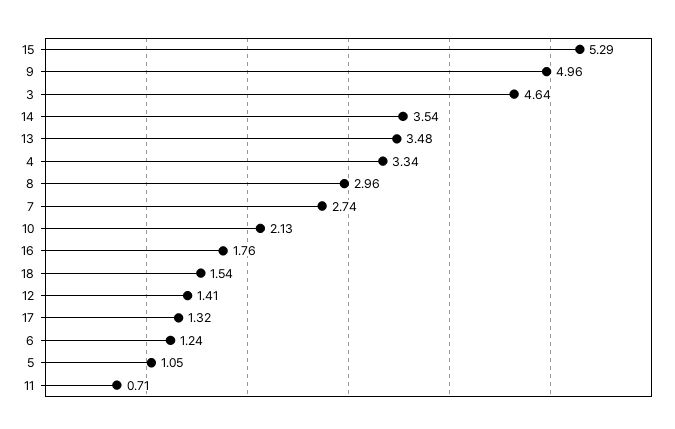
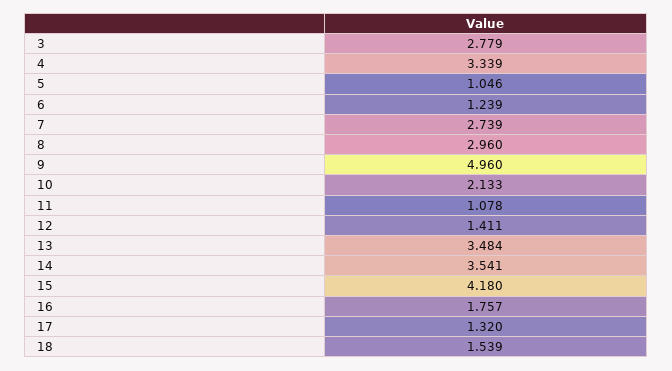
15: 5.29 -> 4.18
3: 4.64 -> 2.779
11: 0.71 -> 1.078

